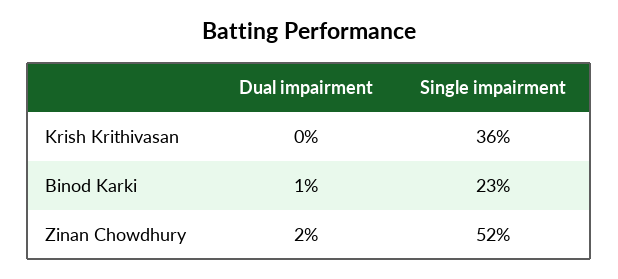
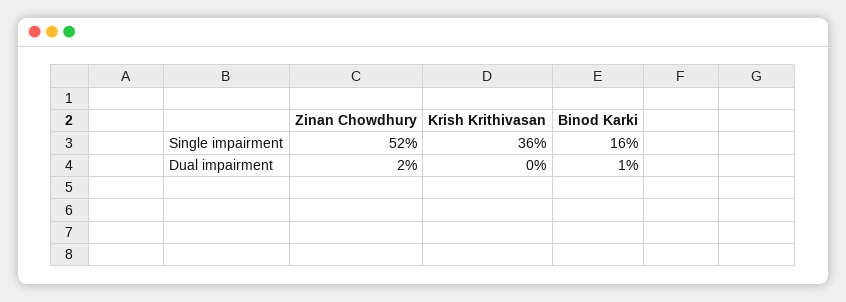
Single impairment, Binod Karki: 23 -> 16

